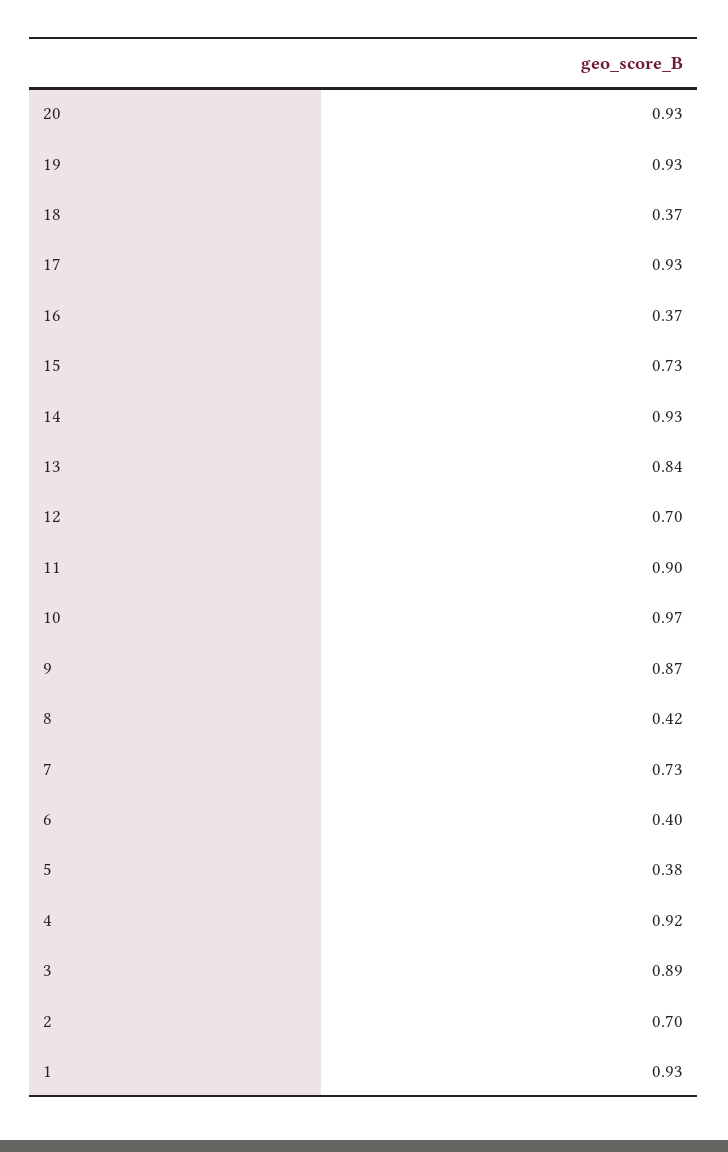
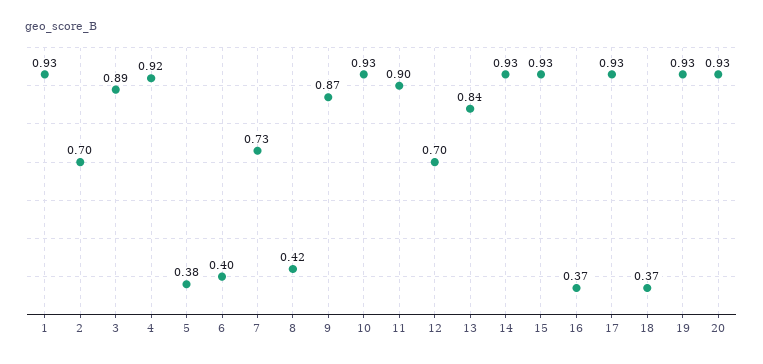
15: 0.73 -> 0.93
10: 0.97 -> 0.93

